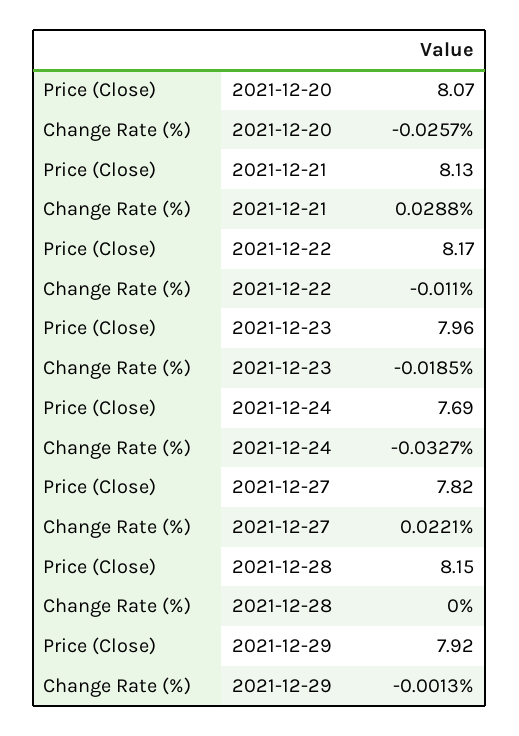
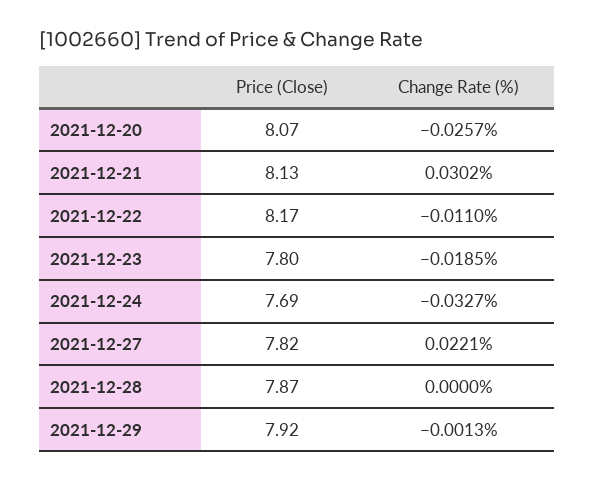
Change Rate (%), 2021-12-21: 0.0288 -> 0.0302
Price (Close), 2021-12-23: 7.96 -> 7.8
Price (Close), 2021-12-28: 8.15 -> 7.87

